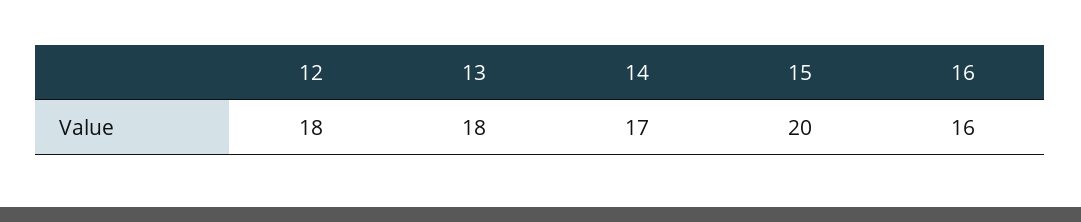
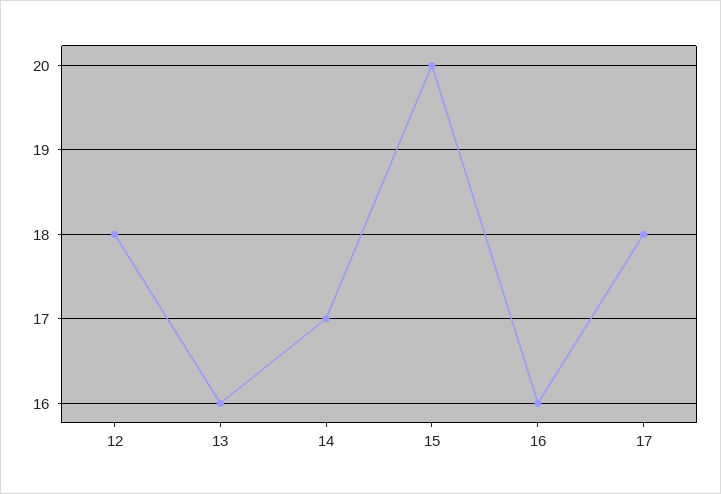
13: 18 -> 16
17: none -> 18

